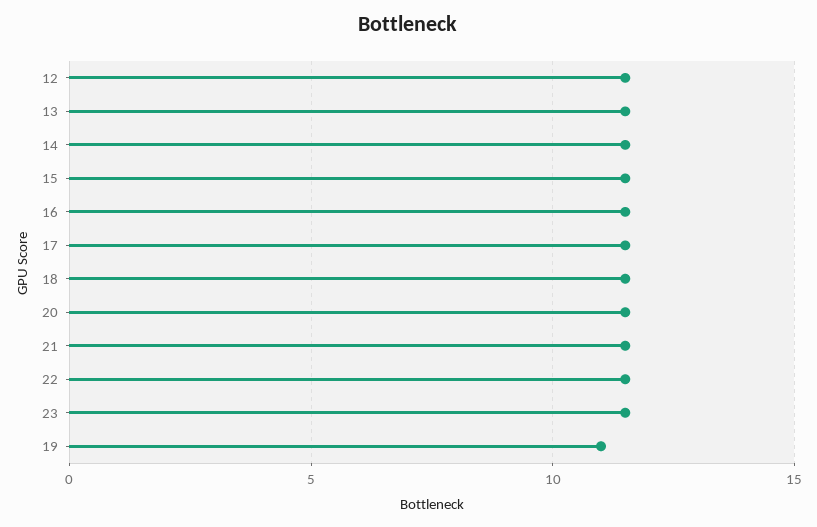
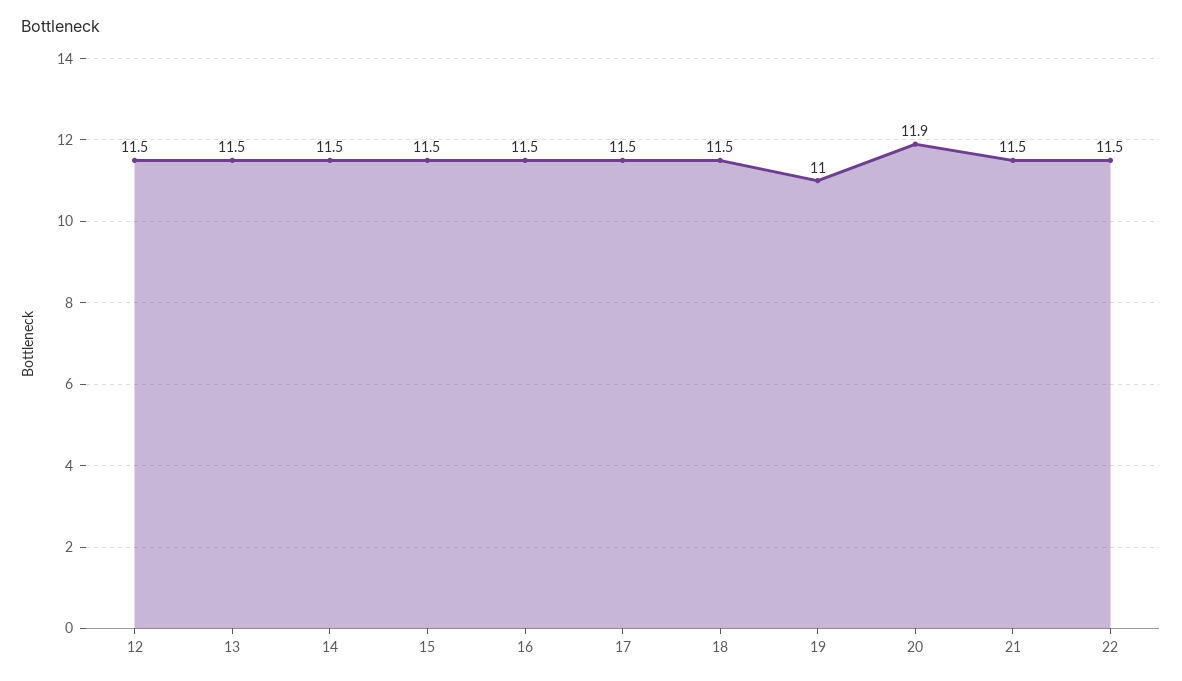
20: 11.5 -> 11.9
23: 11.5 -> none

